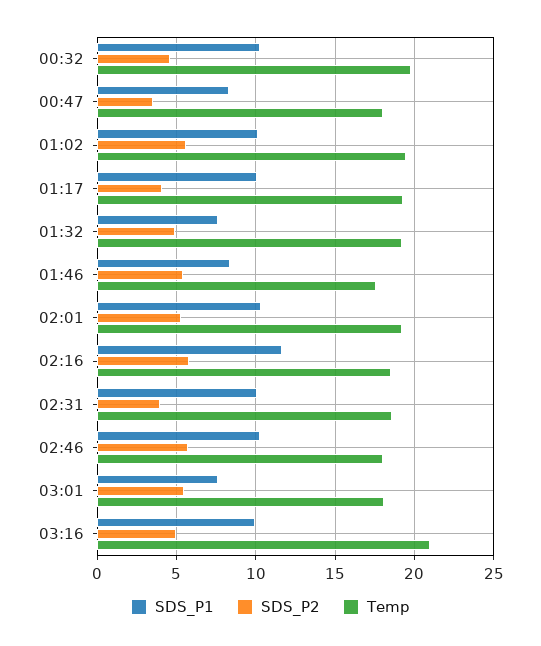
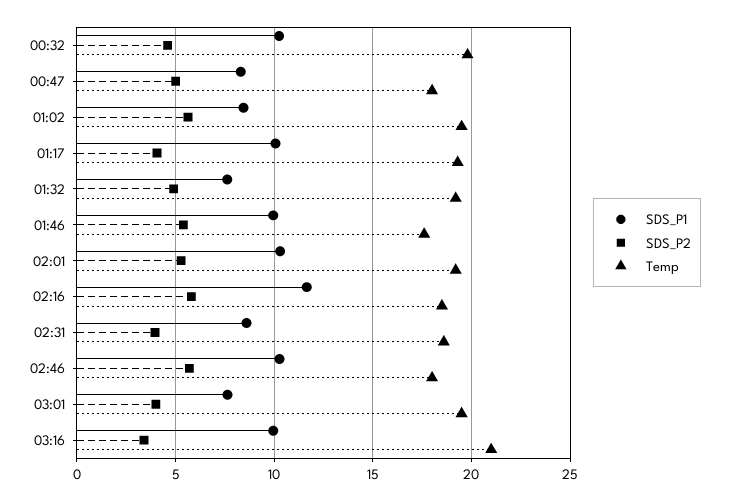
SDS_P2, 00:47: 3.5 -> 5
SDS_P1, 01:02: 10 -> 8.5
SDS_P1, 01:46: 8.5 -> 10
SDS_P1, 02:31: 10 -> 8.5
SDS_P2, 03:01: 5.5 -> 4
Temp, 03:01: 18 -> 19.5
SDS_P2, 03:16: 5 -> 3.5

